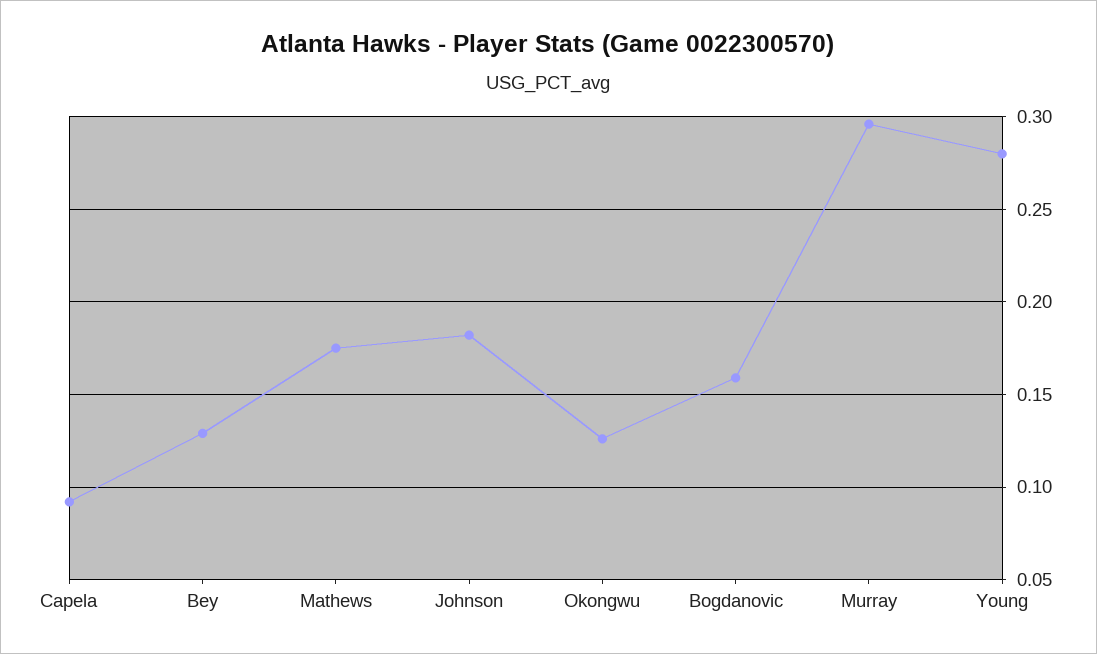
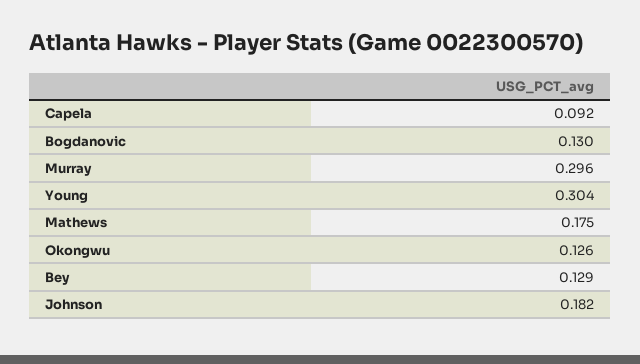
Bogdanovic: 0.16 -> 0.13
Young: 0.28 -> 0.304

